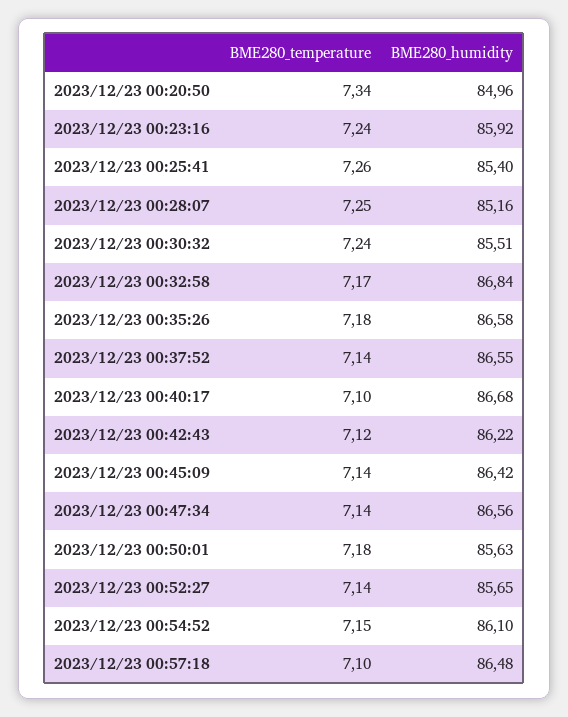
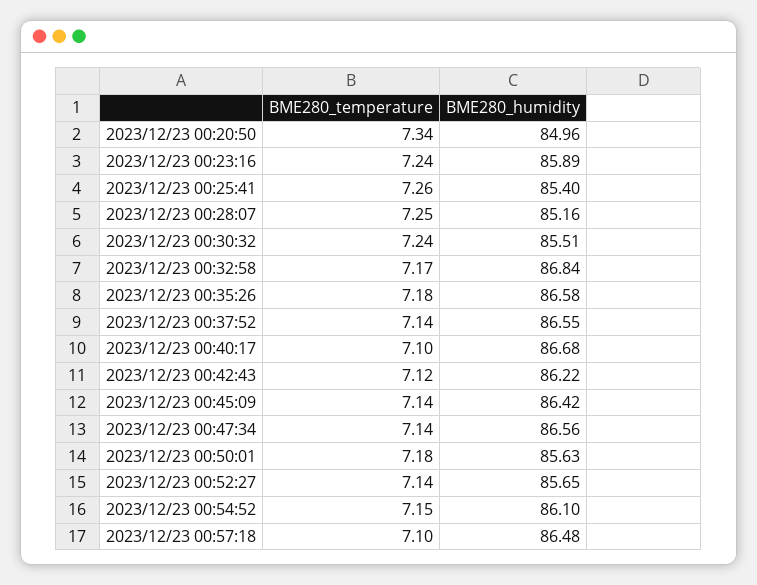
BME280_humidity, 2023/12/23 00:23:16: 85.92 -> 85.89

